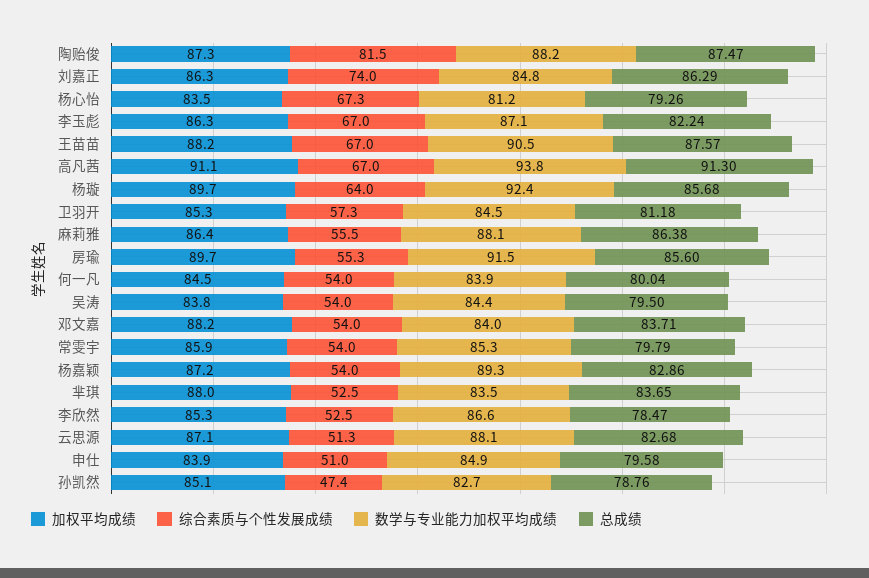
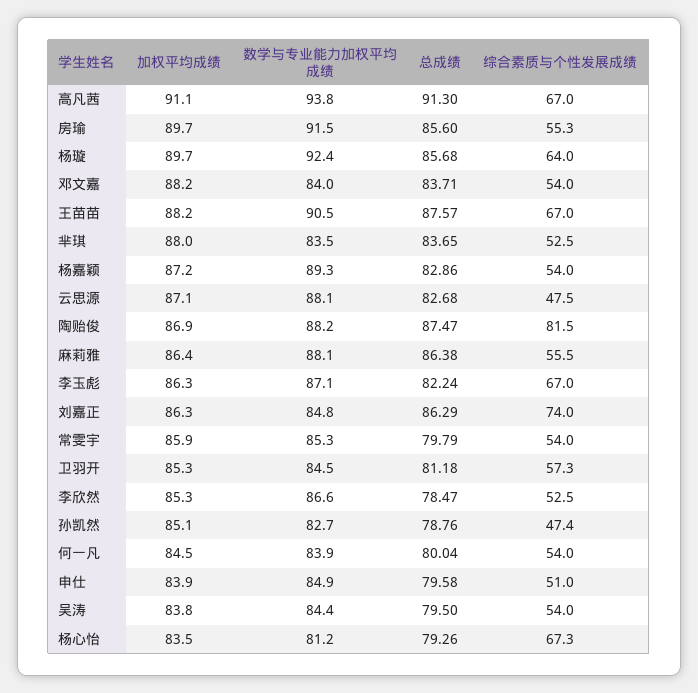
加权平均成绩, 陶贻俊: 87.3 -> 86.9
综合素质与个性发展成绩, 云思源: 51.3 -> 47.5

